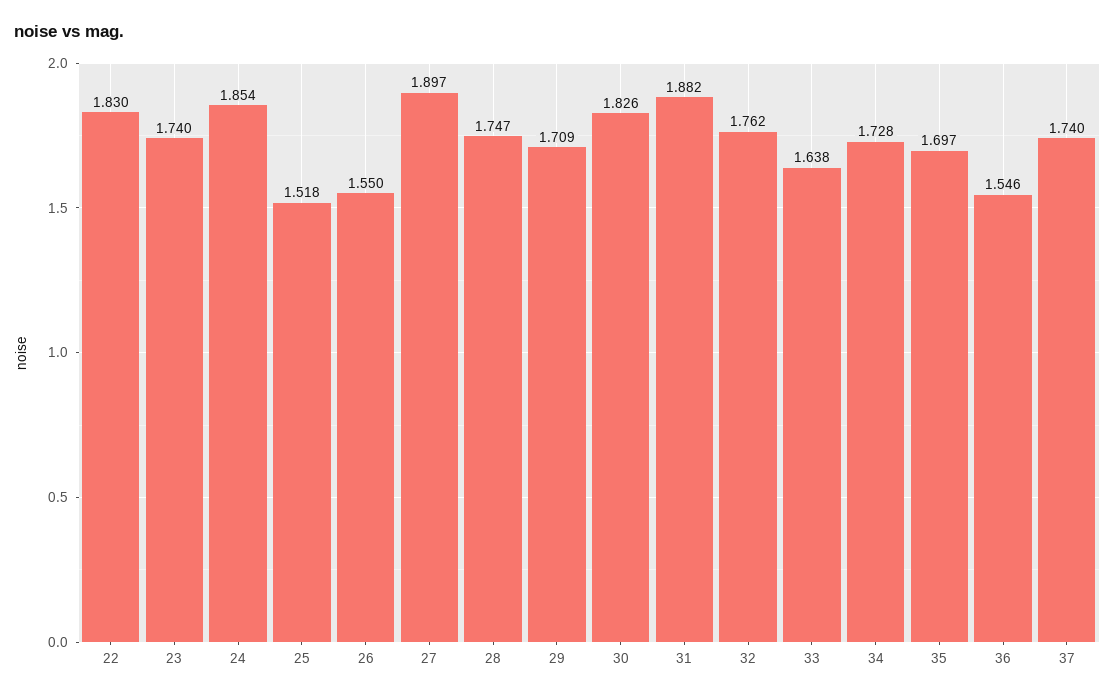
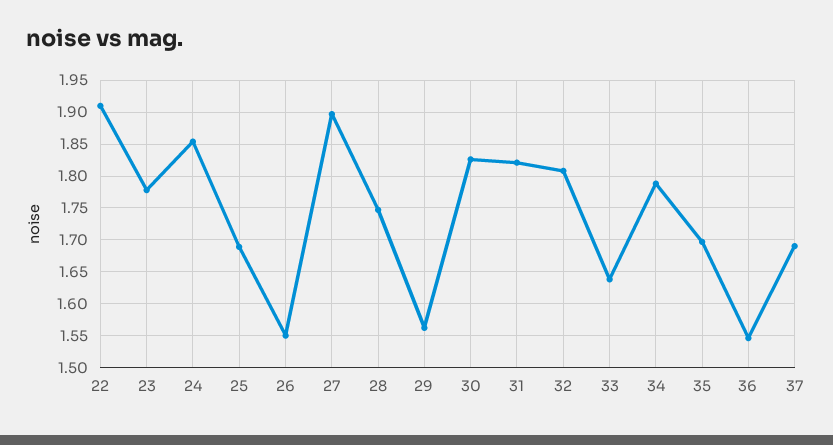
22: 1.83 -> 1.91
23: 1.74 -> 1.78
25: 1.518 -> 1.69
29: 1.709 -> 1.56
31: 1.882 -> 1.82
32: 1.762 -> 1.81
34: 1.728 -> 1.79
37: 1.74 -> 1.69

